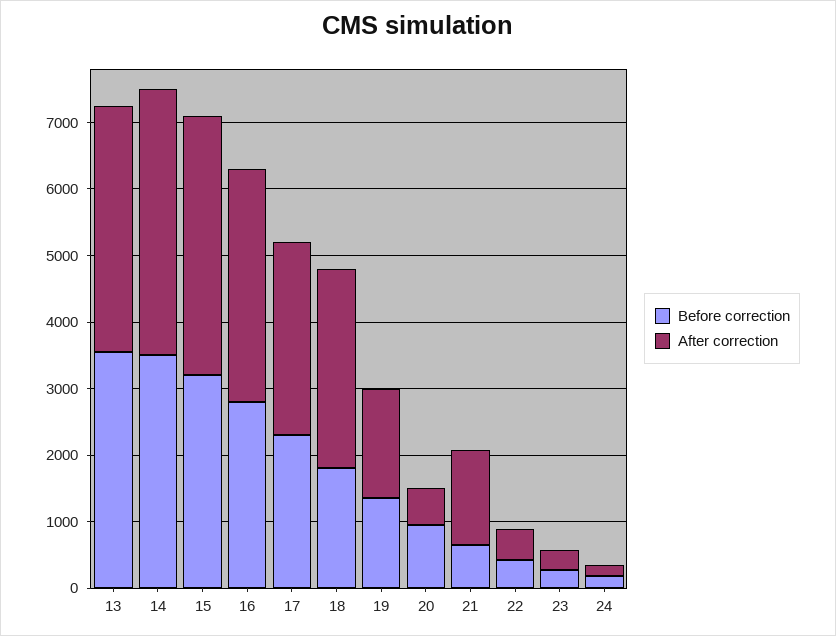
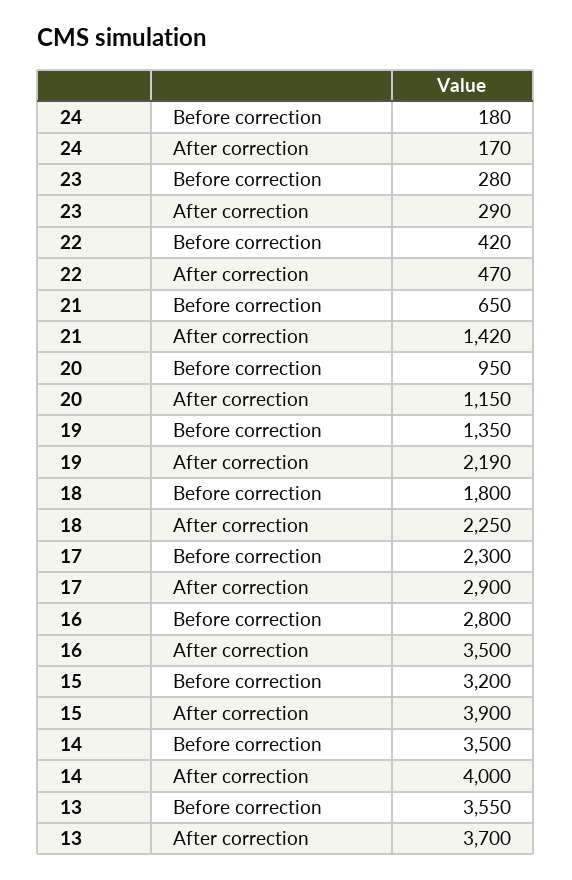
After correction, 18: 3000 -> 2250
After correction, 19: 1600 -> 2190
After correction, 20: 600 -> 1150

